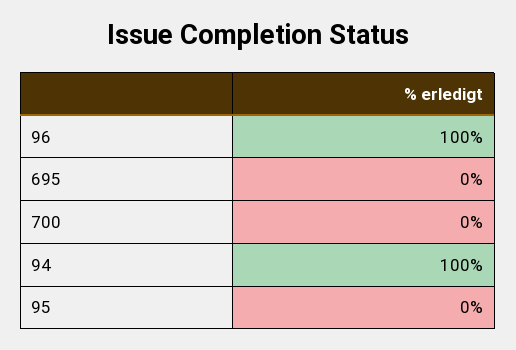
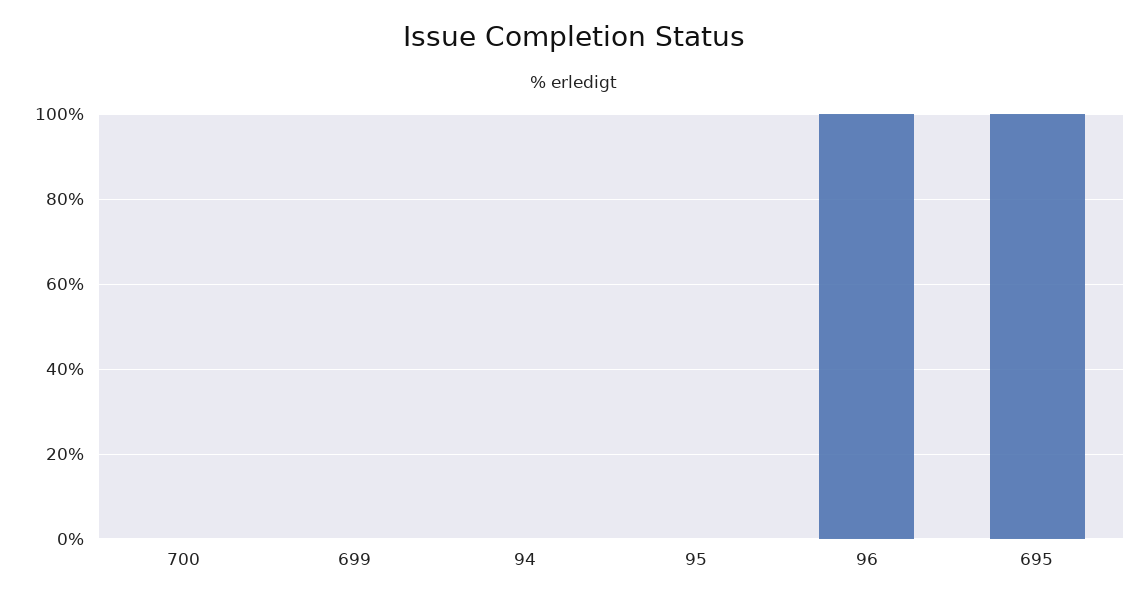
695: 0 -> 100
94: 100 -> 0
699: none -> 0

